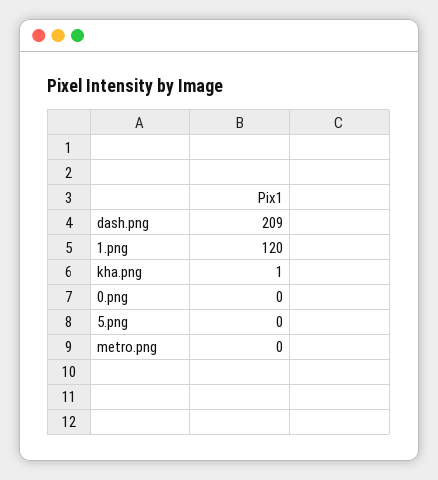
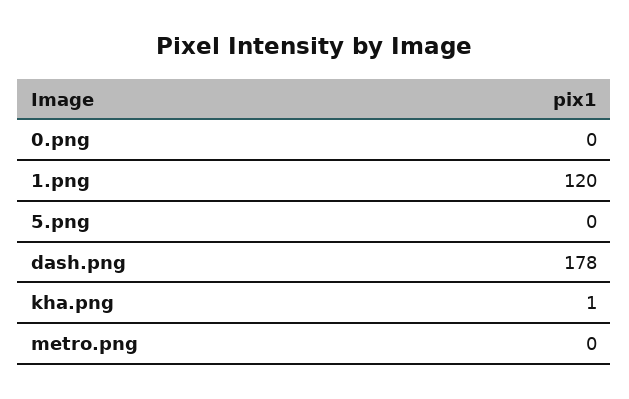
dash.png: 209 -> 178

